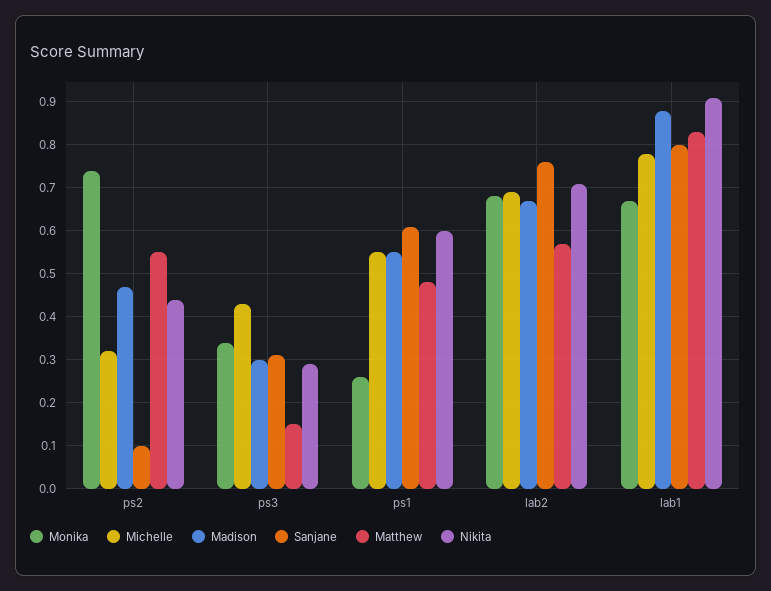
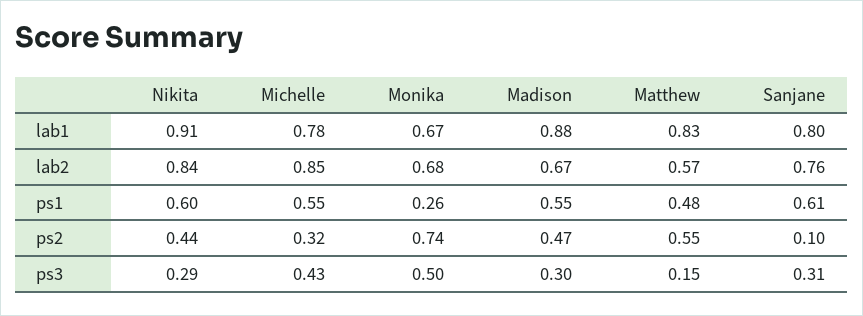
Monika, ps3: 0.35 -> 0.5
Michelle, lab2: 0.7 -> 0.85
Nikita, lab2: 0.7 -> 0.84

